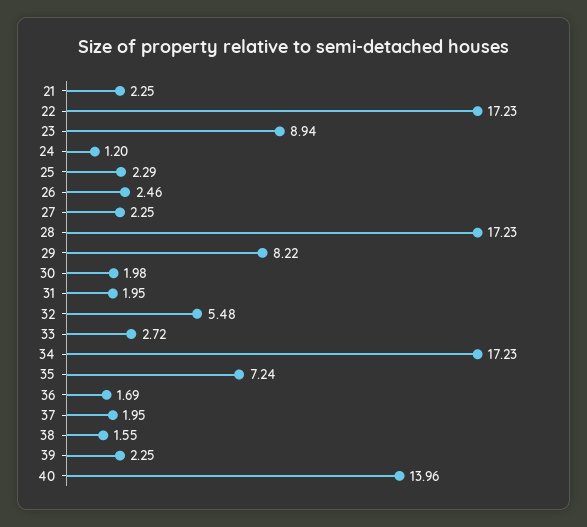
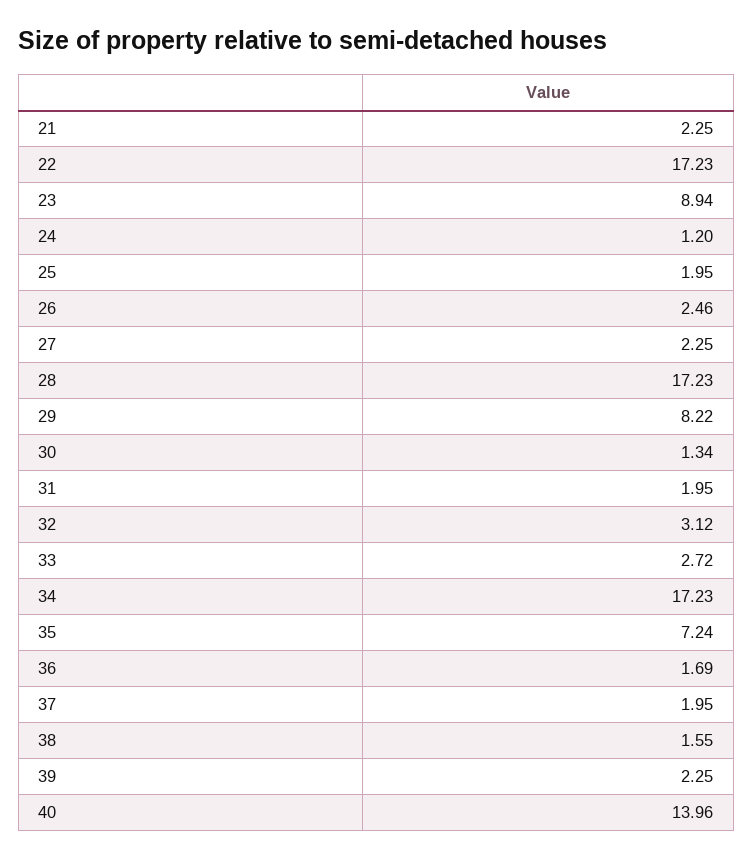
25: 2.29 -> 1.95
30: 1.98 -> 1.34
32: 5.48 -> 3.12

